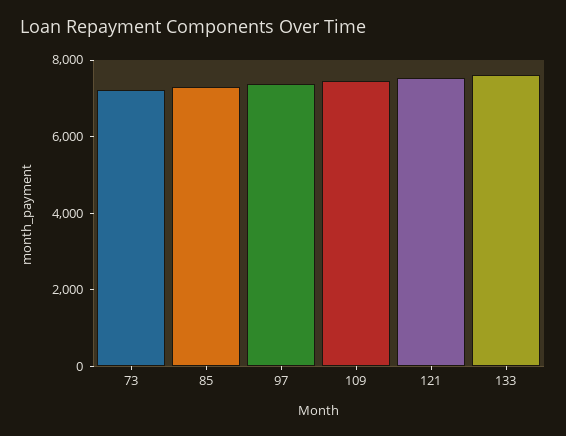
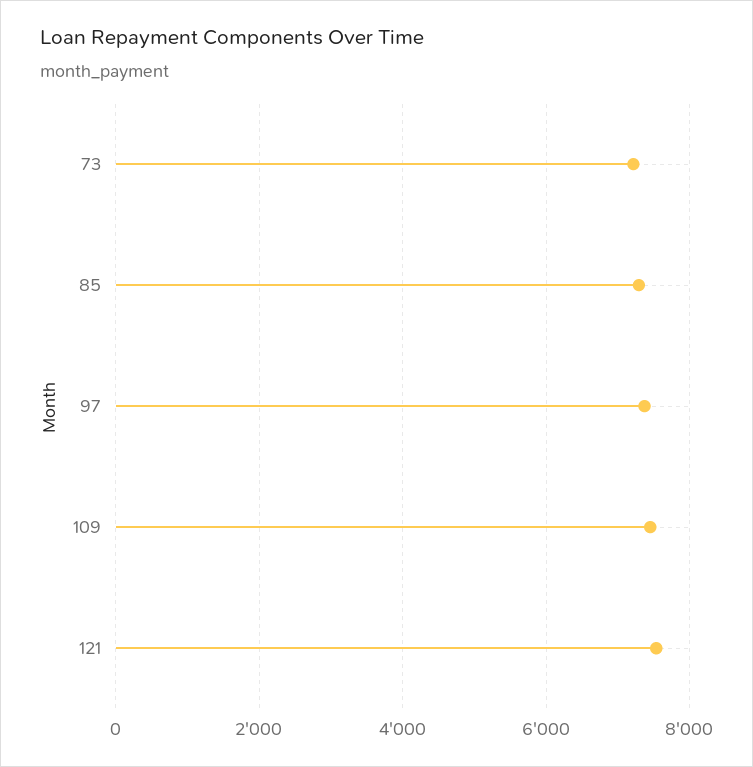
133: 7500 -> none

